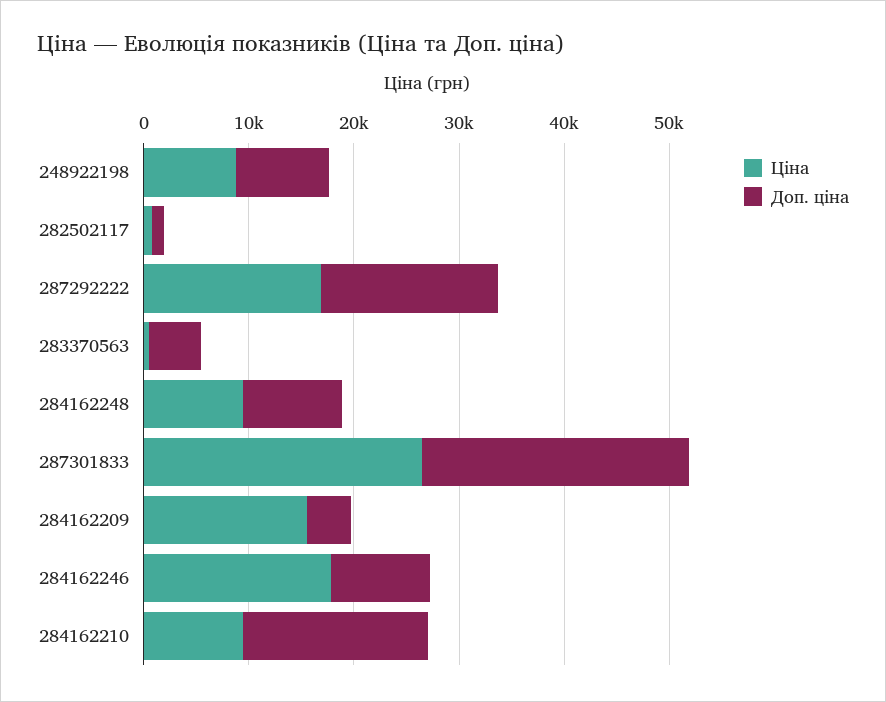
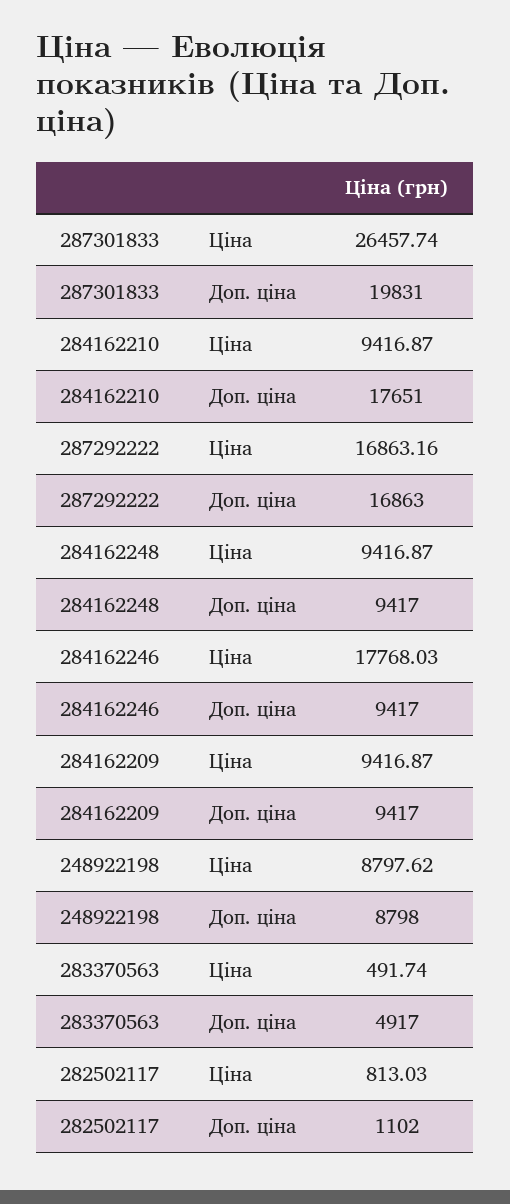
Доп. ціна, 287301833: 26000 -> 19831
Ціна, 284162209: 16000 -> 9416.87
Доп. ціна, 284162209: 4000 -> 9417

